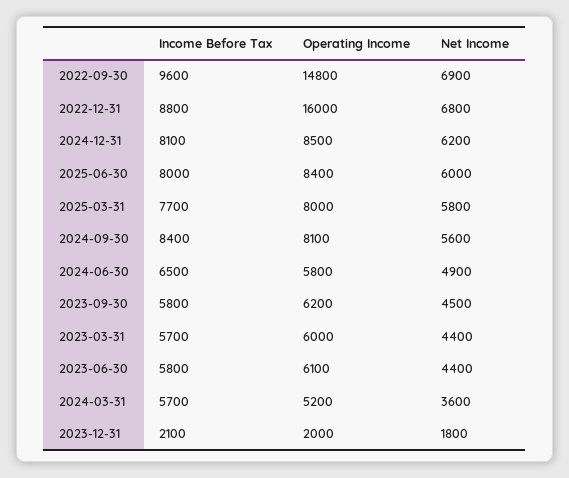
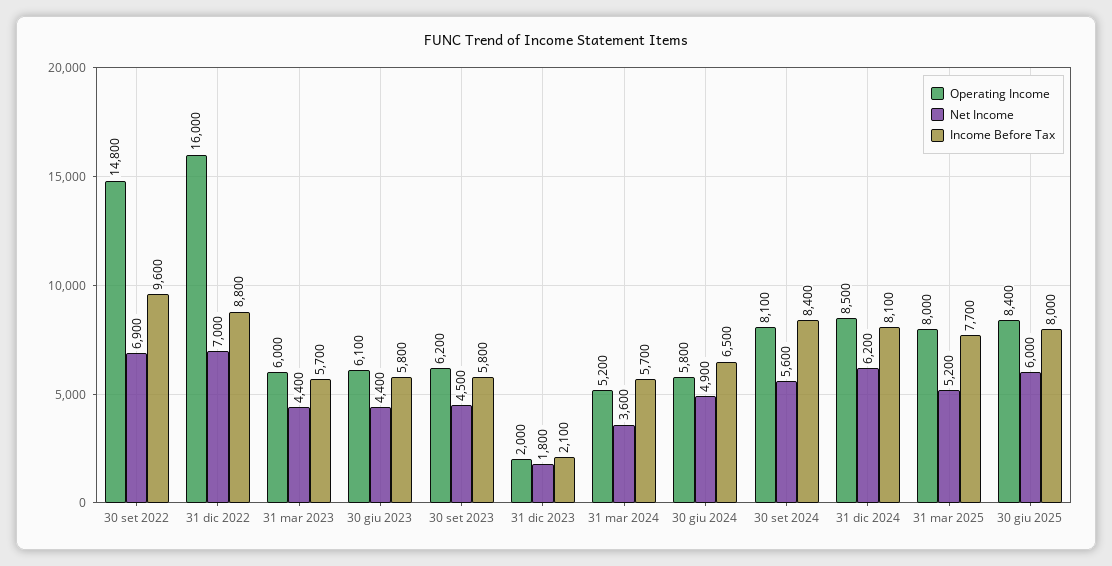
Net Income, 2022-12-31: 6800 -> 7000
Net Income, 2025-03-31: 5800 -> 5200

